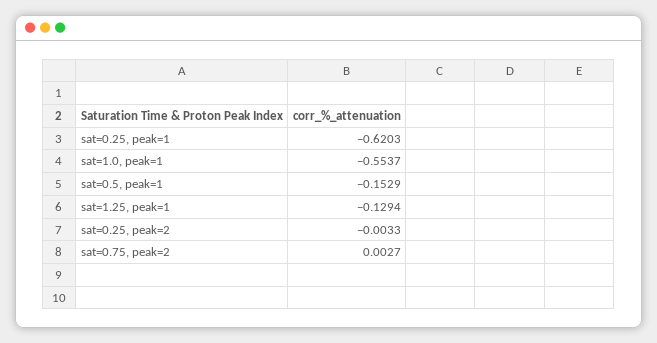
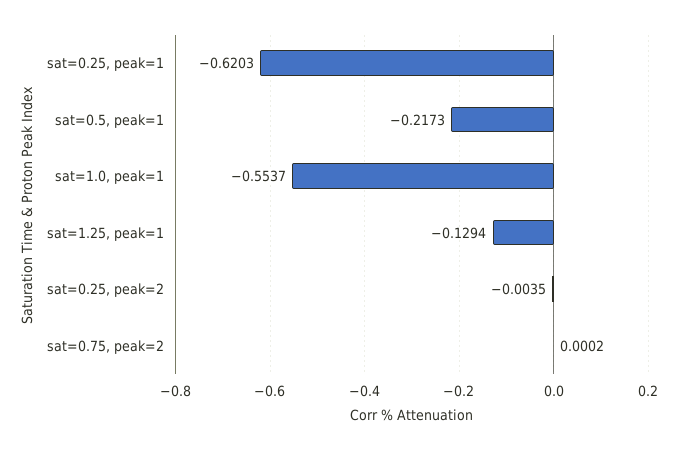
sat=0.5, peak=1: -0.1529 -> -0.2173
sat=0.25, peak=2: -0.0033 -> -0.0035
sat=0.75, peak=2: 0.0027 -> 0.0002

